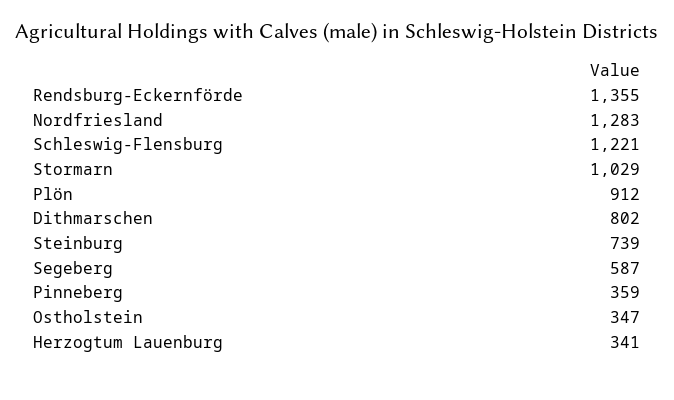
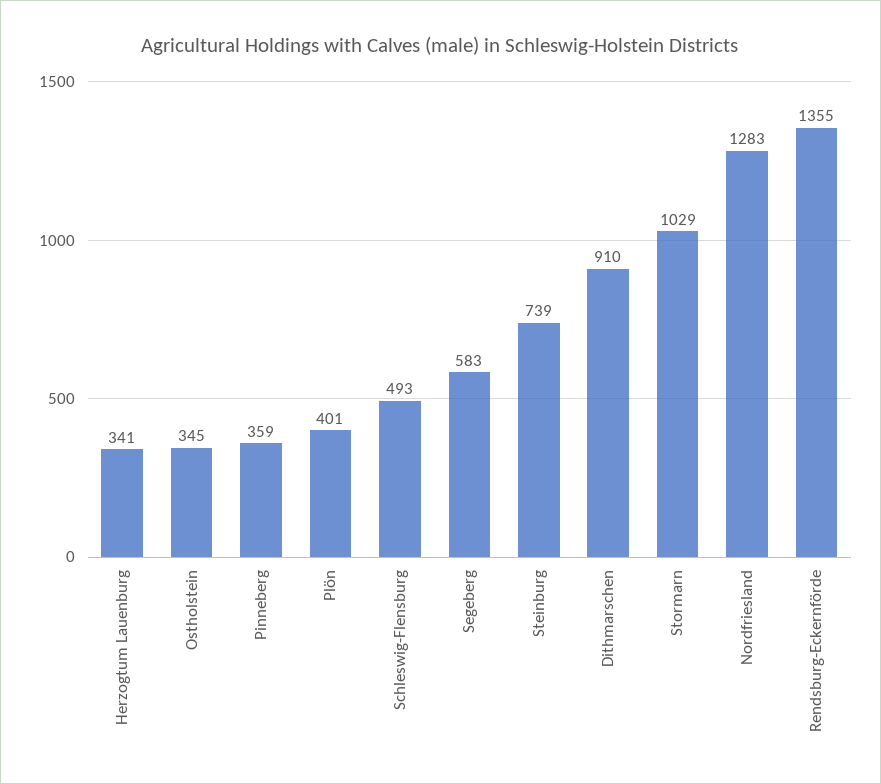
Schleswig-Flensburg: 1221 -> 493
Plön: 912 -> 401
Dithmarschen: 802 -> 910
Segeberg: 587 -> 583
Ostholstein: 347 -> 345

